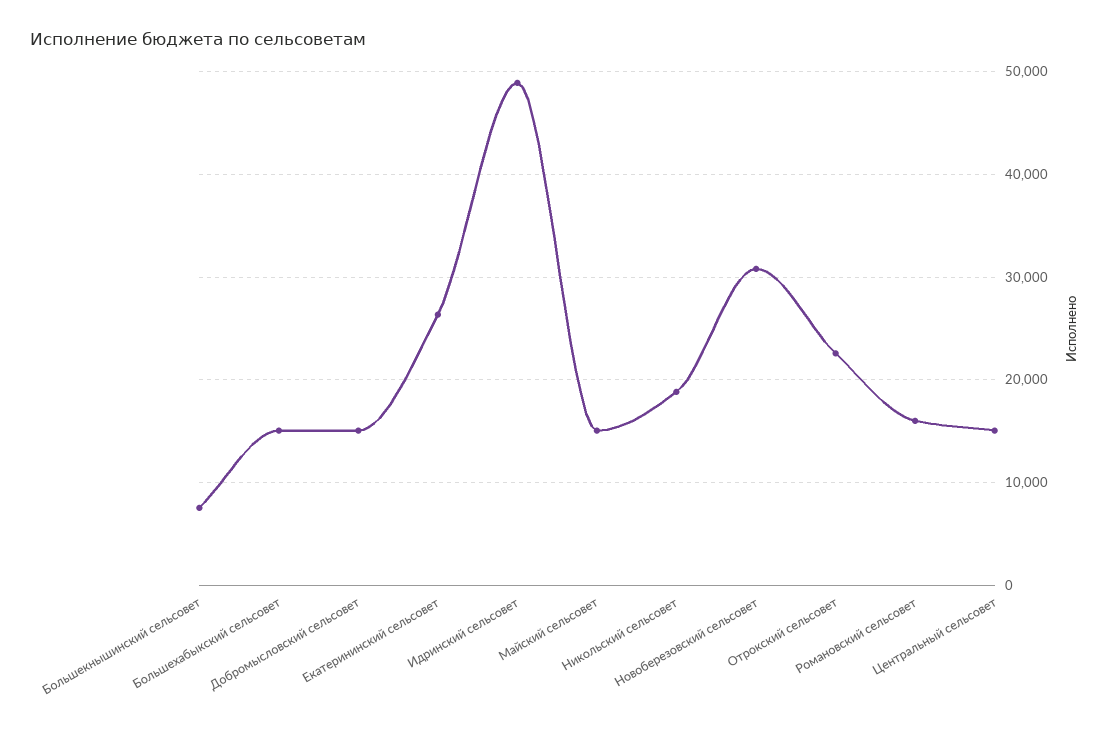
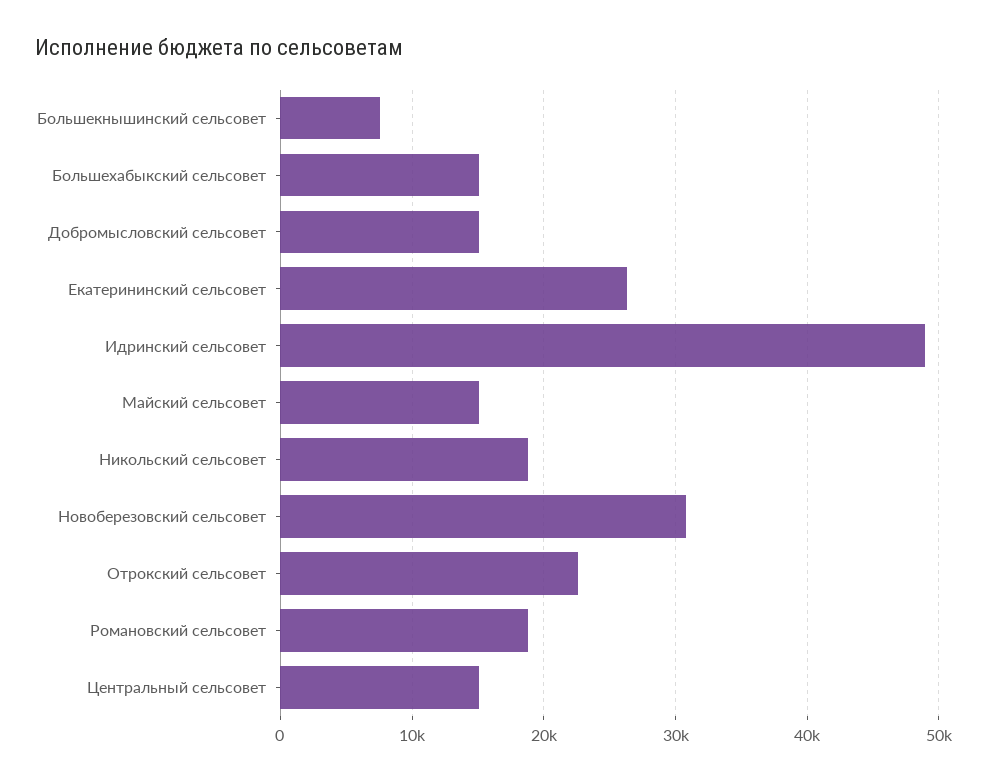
Романовский сельсовет: 16000 -> 19000

